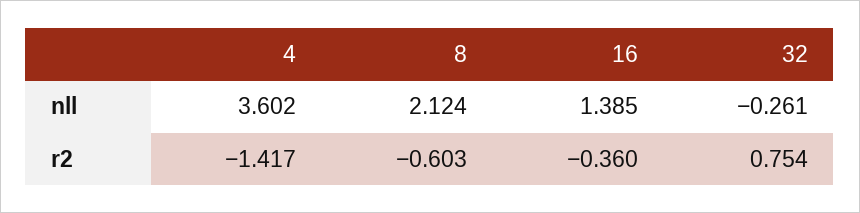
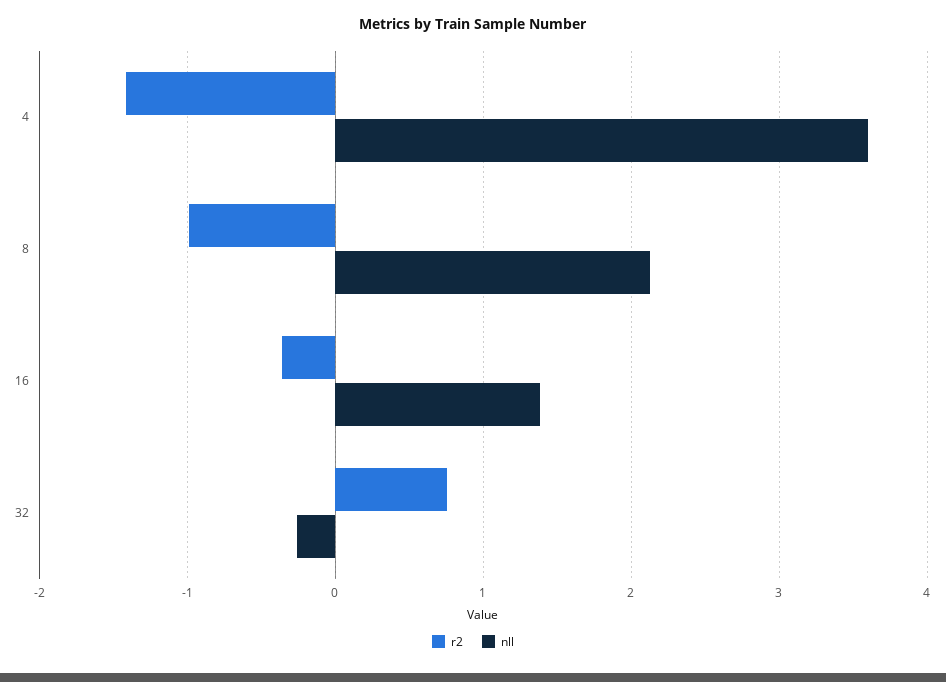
r2, 8: -0.603 -> -1

